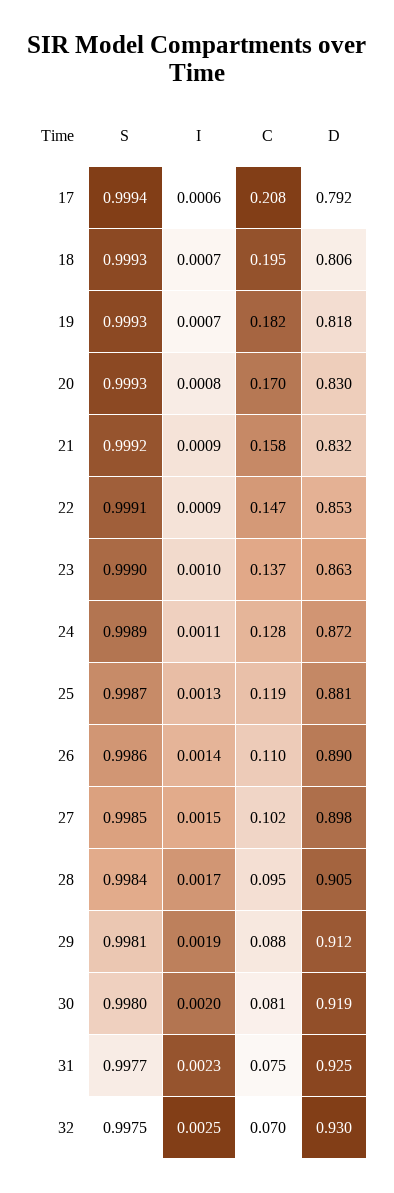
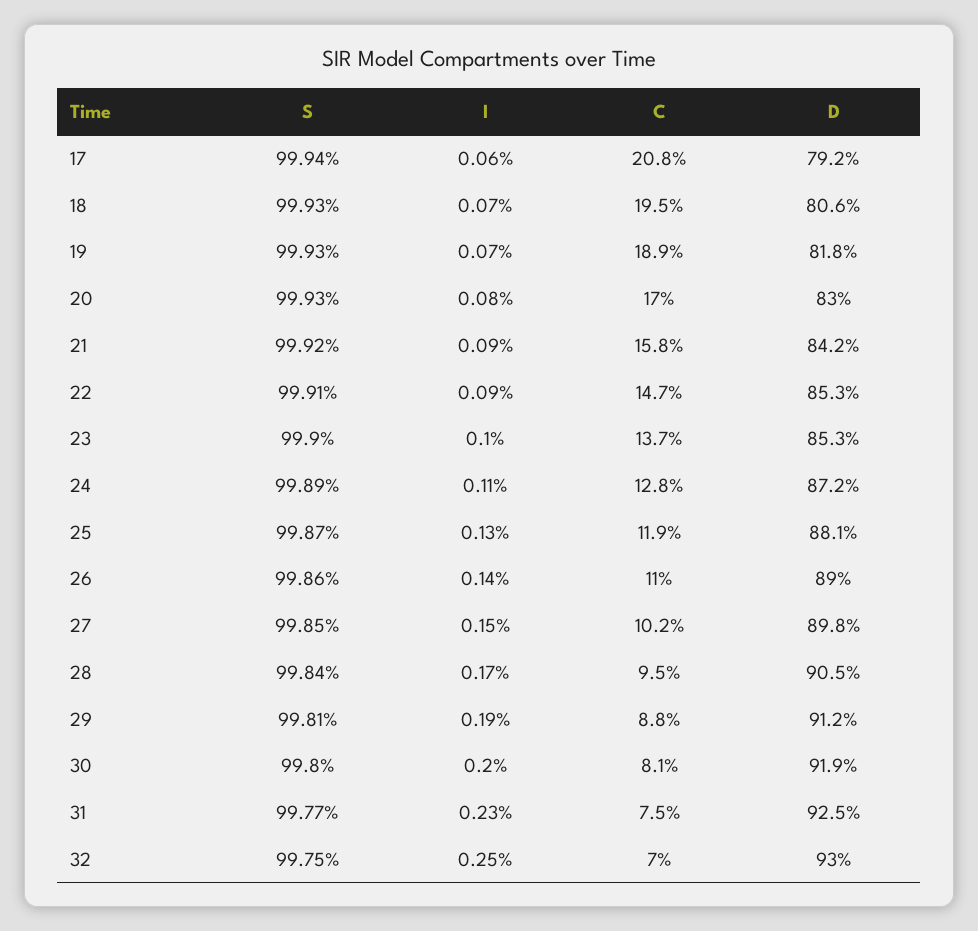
C, 19: 0.182 -> 0.189
D, 21: 0.832 -> 0.842
D, 23: 0.863 -> 0.853

